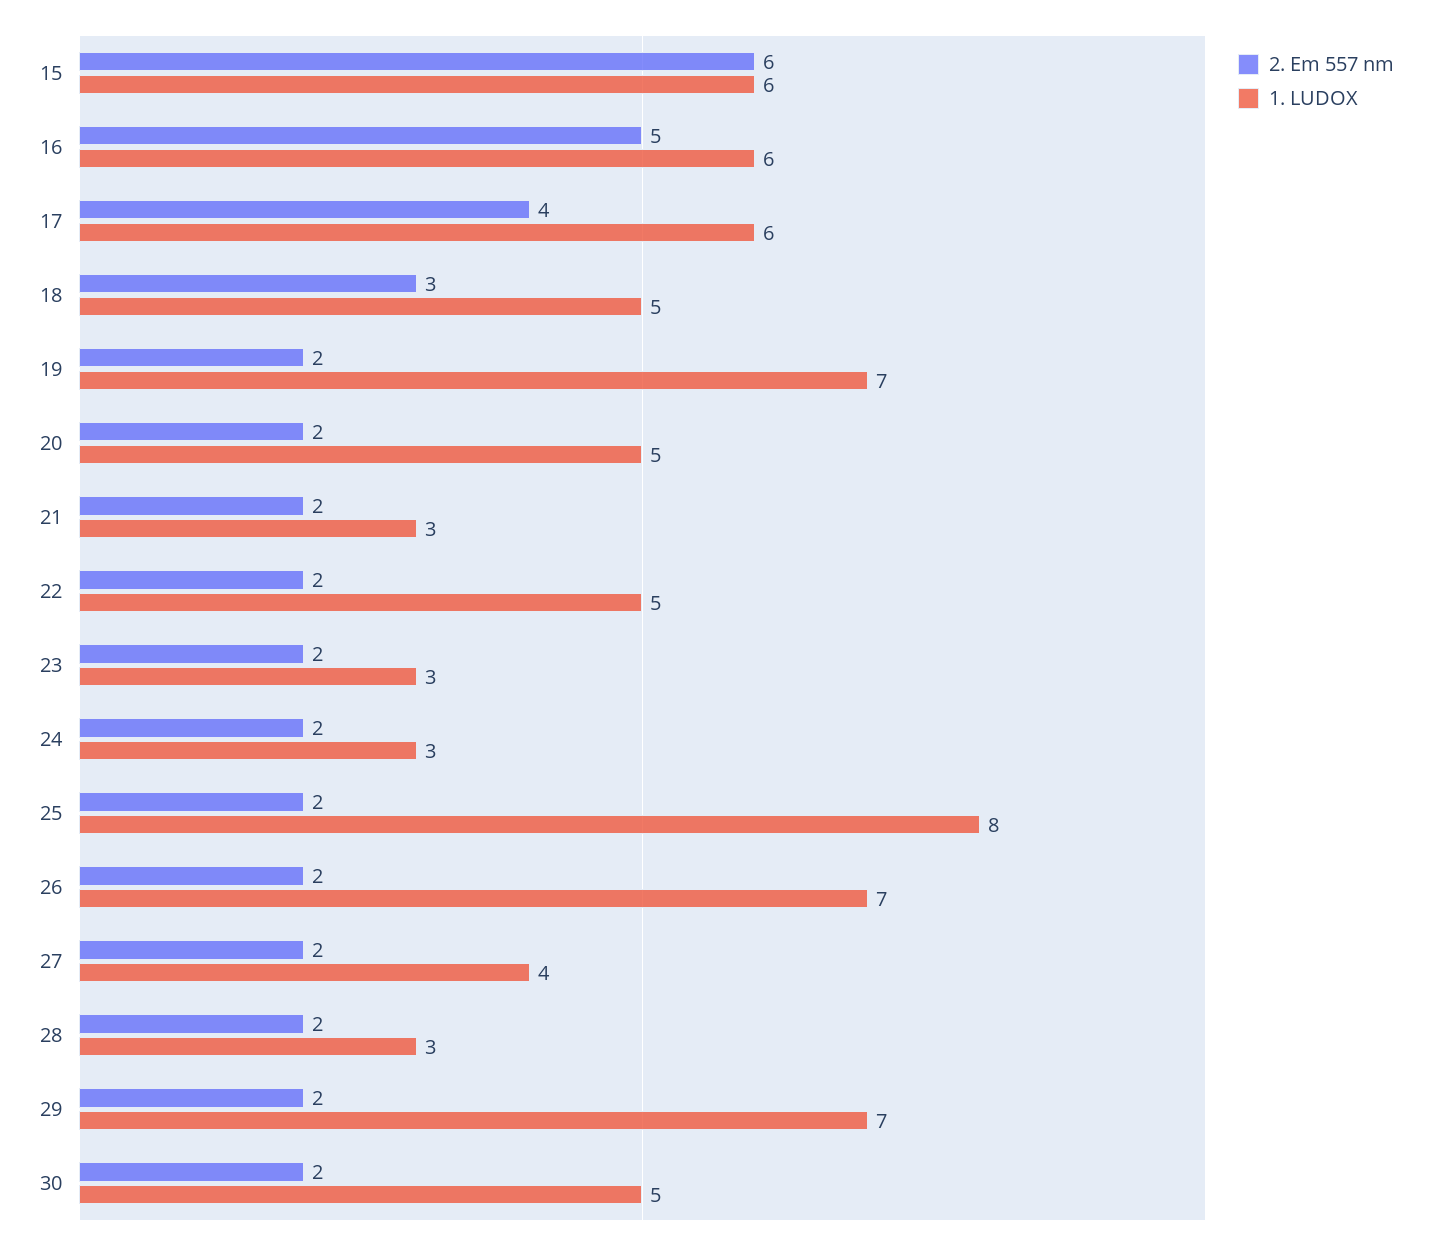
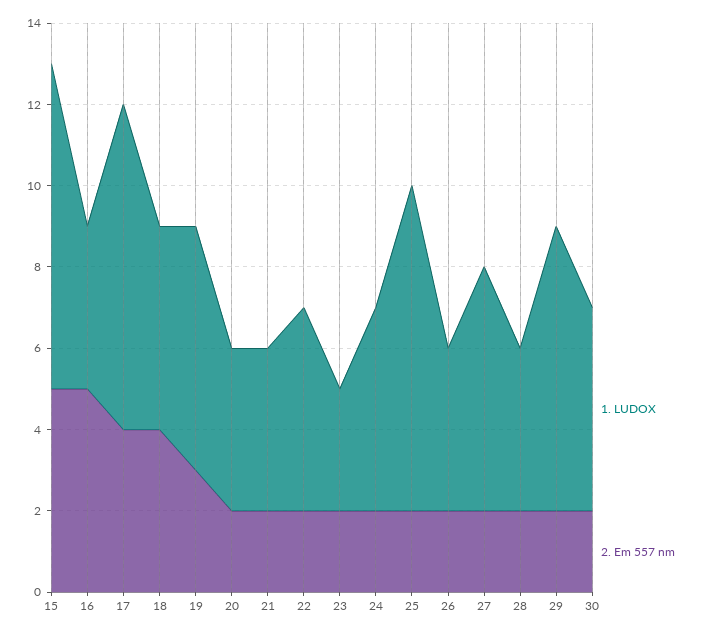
2. Em 557 nm, 15: 6 -> 5
1. LUDOX, 15: 6 -> 8
1. LUDOX, 16: 6 -> 4
1. LUDOX, 17: 6 -> 8
2. Em 557 nm, 18: 3 -> 4
2. Em 557 nm, 19: 2 -> 3
1. LUDOX, 19: 7 -> 6
1. LUDOX, 20: 5 -> 4
1. LUDOX, 21: 3 -> 4
1. LUDOX, 24: 3 -> 5
1. LUDOX, 26: 7 -> 4
1. LUDOX, 27: 4 -> 6
1. LUDOX, 28: 3 -> 4

